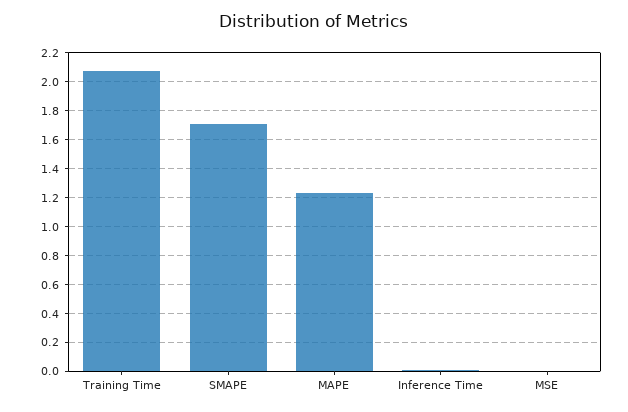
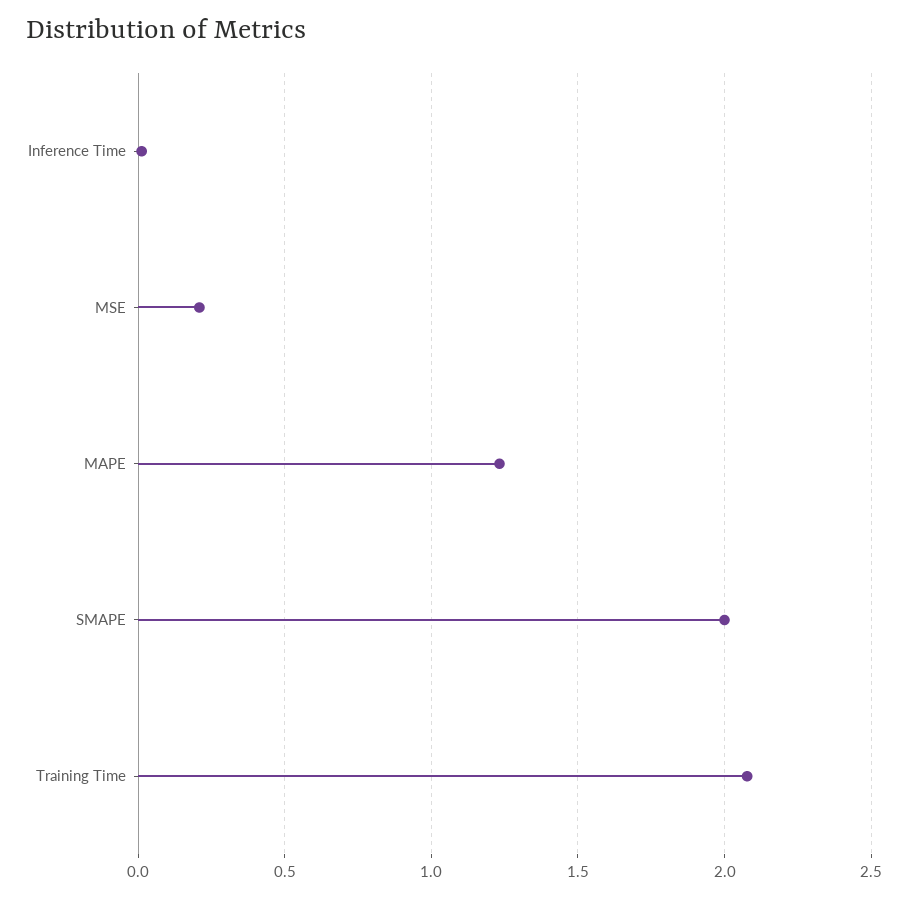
SMAPE: 1.7 -> 2
MSE: 0 -> 0.2

